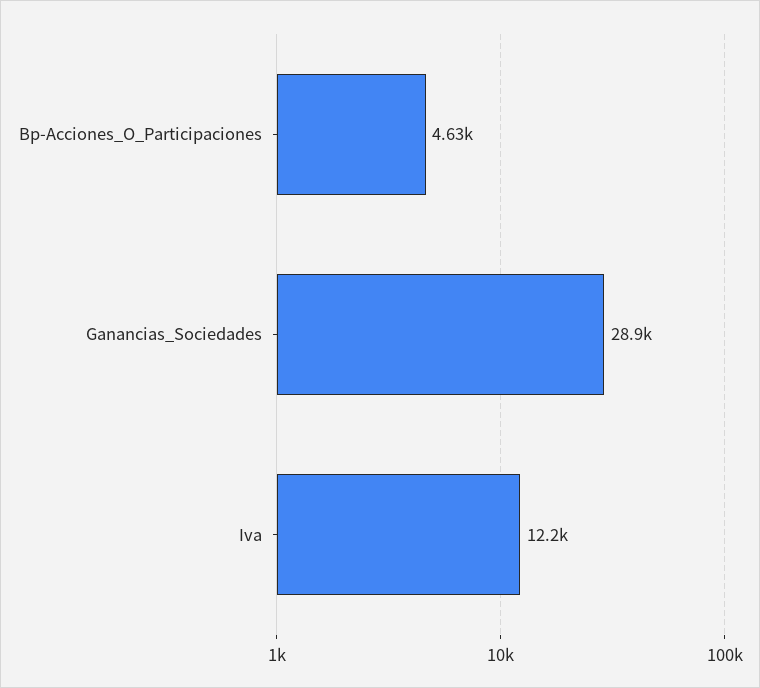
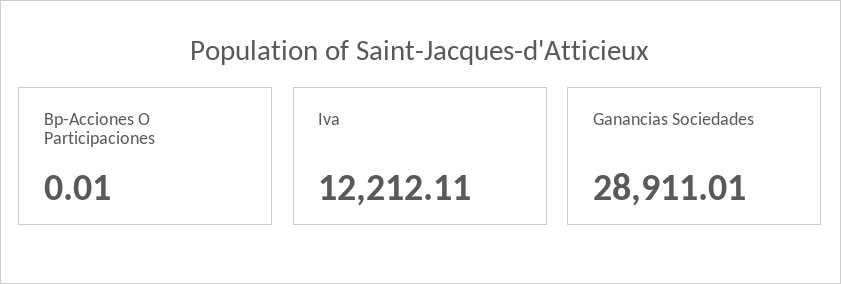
Bp-Acciones_O_Participaciones: 4630 -> 0.01

